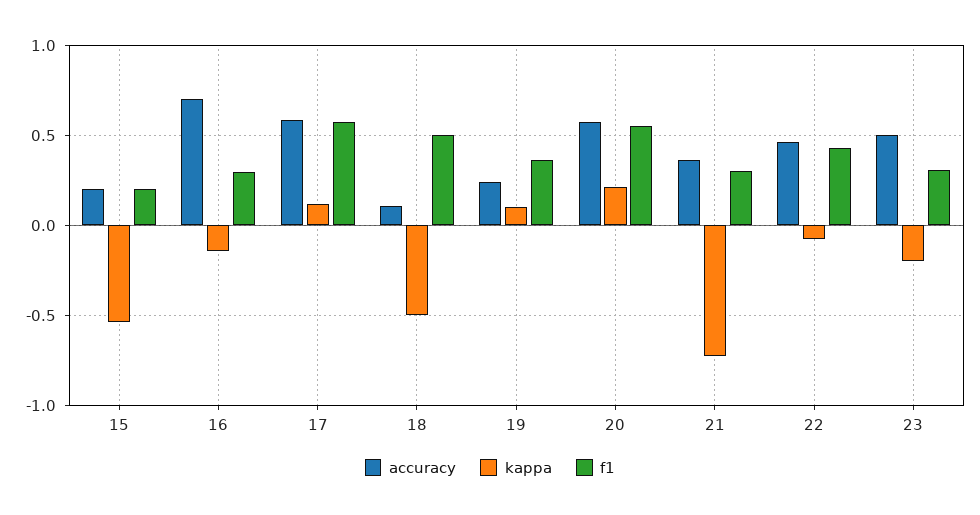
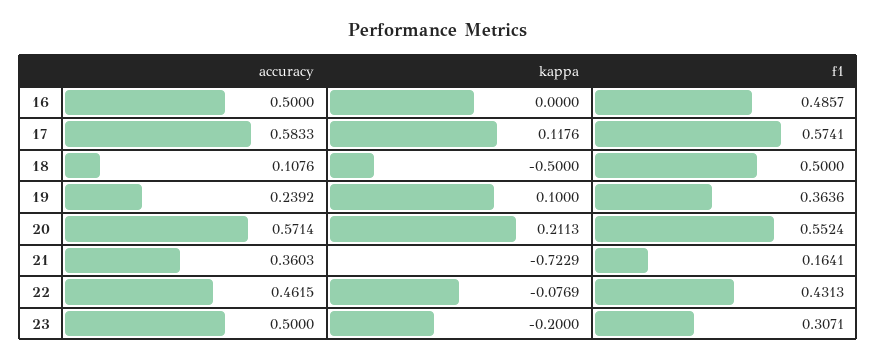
accuracy, 15: 0.2 -> none
kappa, 15: -0.55 -> none
f1, 15: 0.2 -> none
accuracy, 16: 0.7 -> 0.5
kappa, 16: -0.15 -> 0
f1, 16: 0.3 -> 0.4857
f1, 21: 0.3 -> 0.1641

